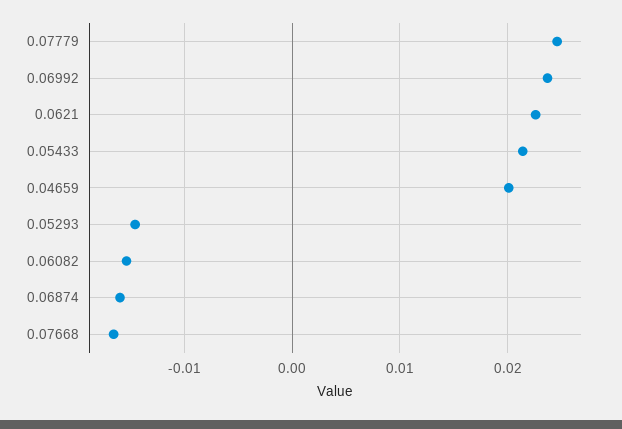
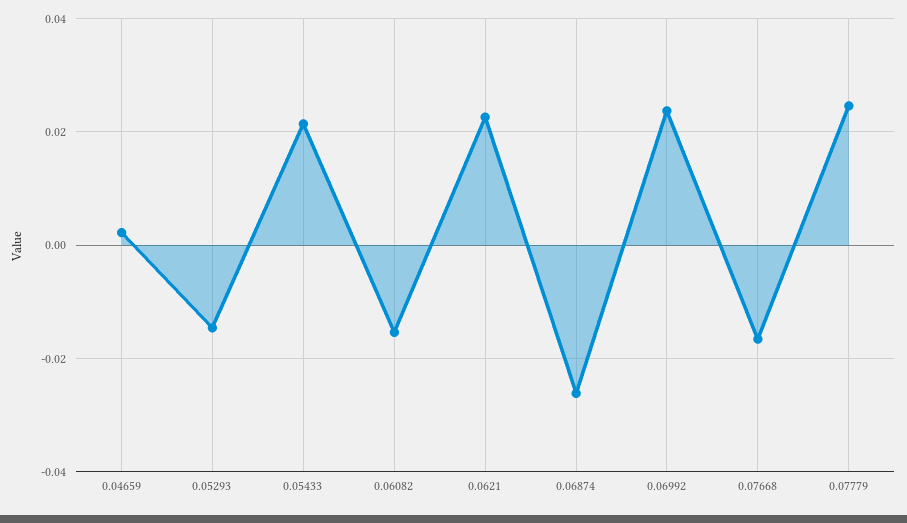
0.04659: 0.02 -> 0.002
0.06874: -0.016 -> -0.026

